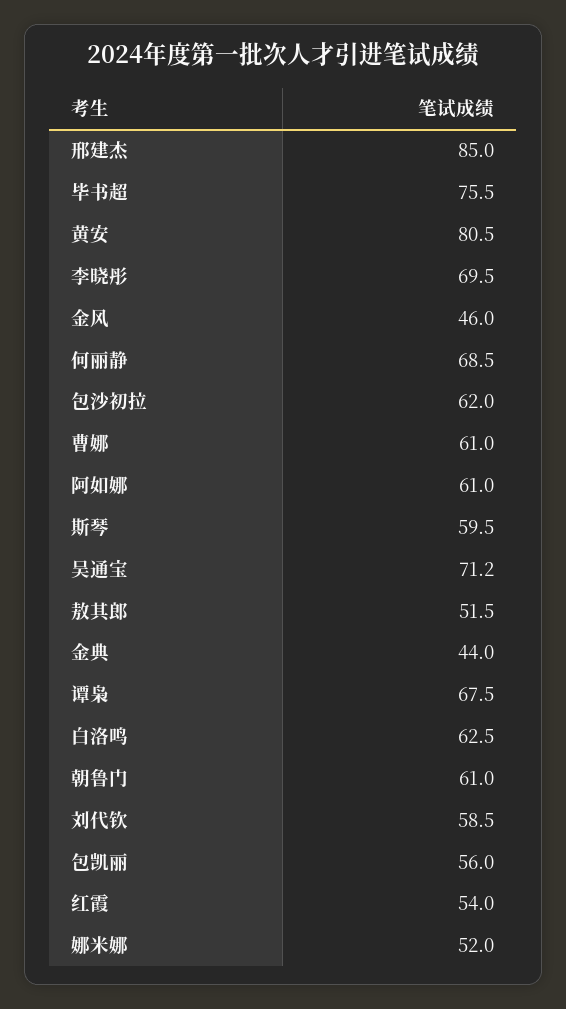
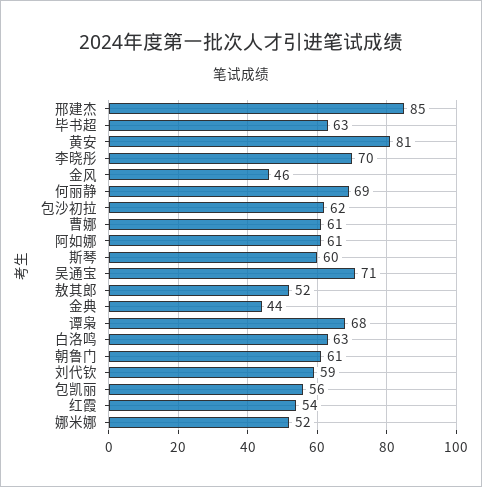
毕书超: 75.5 -> 63

